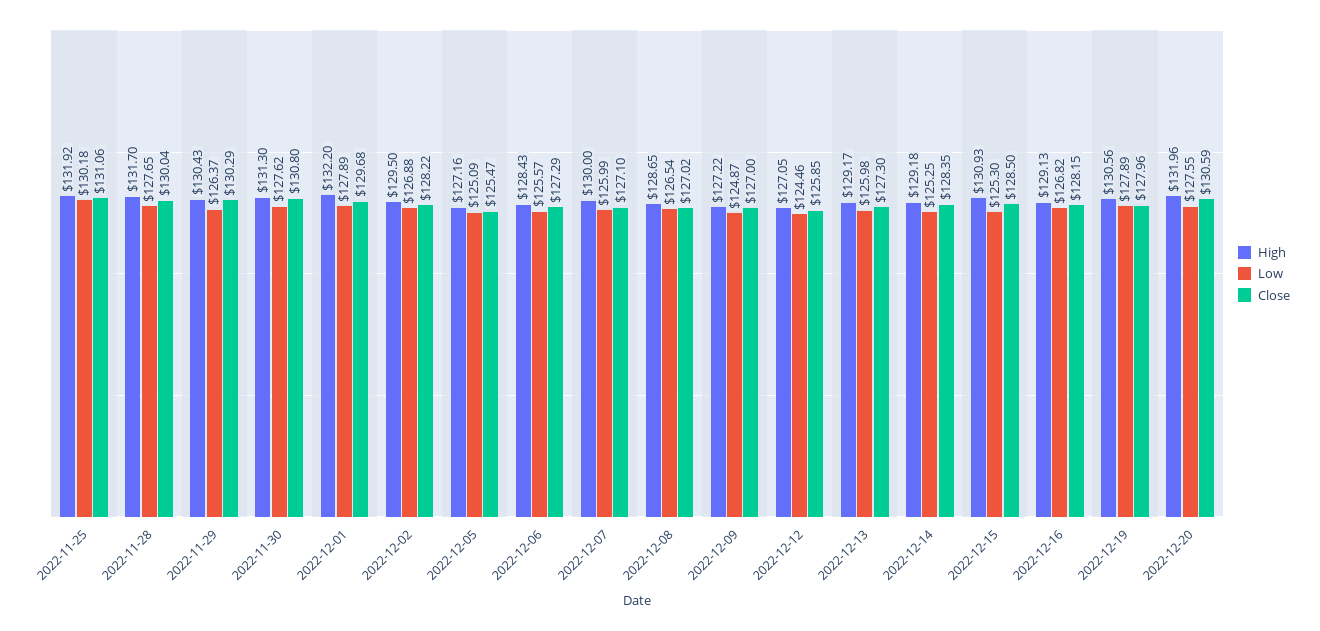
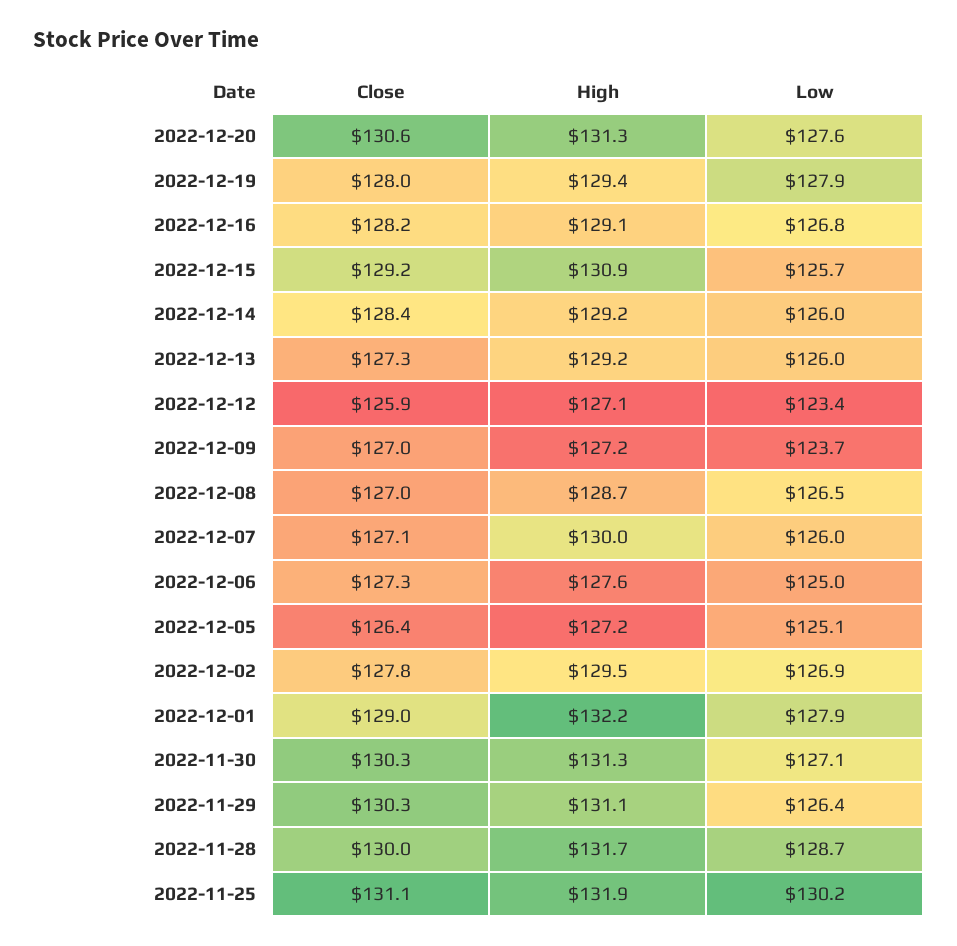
Low, 2022-11-28: 127.65 -> 128.7
High, 2022-11-29: 130.43 -> 131.1
Low, 2022-11-30: 127.62 -> 127.1
Close, 2022-11-30: 130.8 -> 130.3
Close, 2022-12-01: 129.68 -> 129
Close, 2022-12-02: 128.22 -> 127.8
Close, 2022-12-05: 125.47 -> 126.4
High, 2022-12-06: 128.43 -> 127.6
Low, 2022-12-06: 125.57 -> 125
Low, 2022-12-09: 124.87 -> 123.7
Low, 2022-12-12: 124.46 -> 123.4
Low, 2022-12-14: 125.25 -> 126
Low, 2022-12-15: 125.3 -> 125.7
Close, 2022-12-15: 128.5 -> 129.2
High, 2022-12-19: 130.56 -> 129.4
High, 2022-12-20: 131.96 -> 131.3

